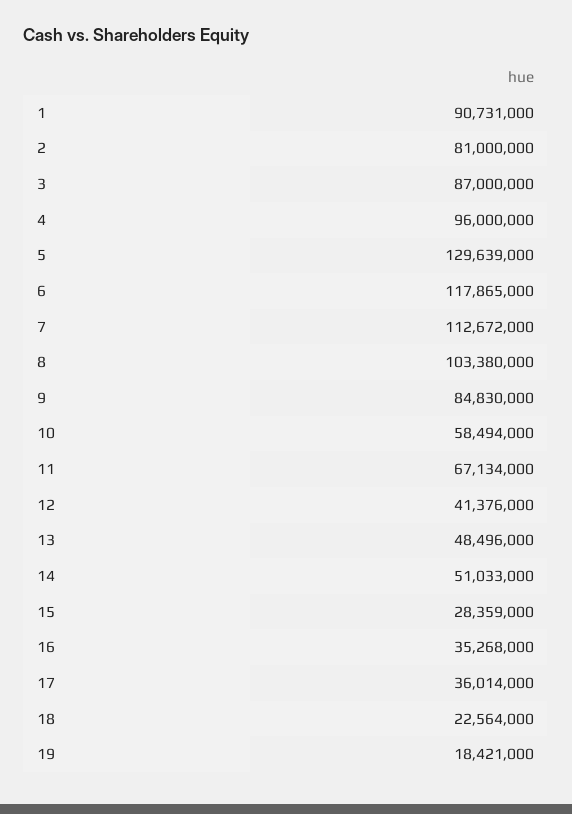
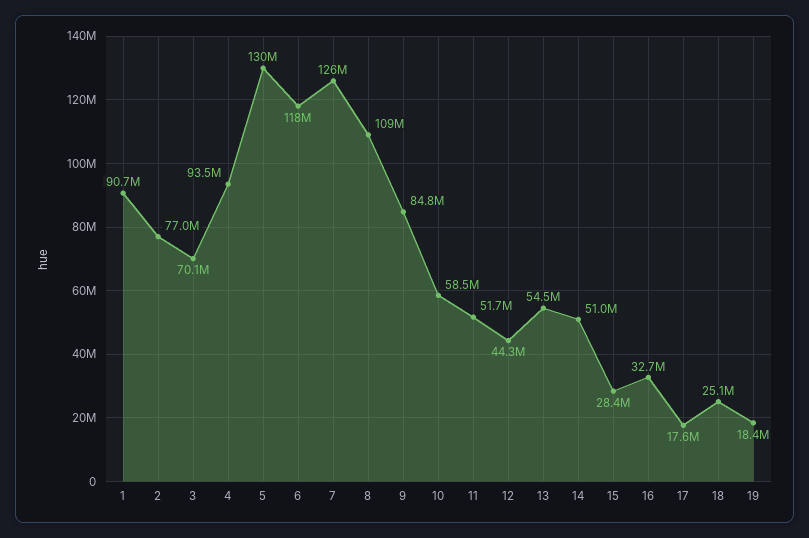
2: 81000000 -> 77000000
3: 87000000 -> 70100000
4: 96000000 -> 93500000
7: 112672000 -> 126000000
8: 103380000 -> 109000000
11: 67134000 -> 51700000
12: 41376000 -> 44300000
13: 48496000 -> 54500000
16: 35268000 -> 32700000
17: 36014000 -> 17600000
18: 22564000 -> 25100000

